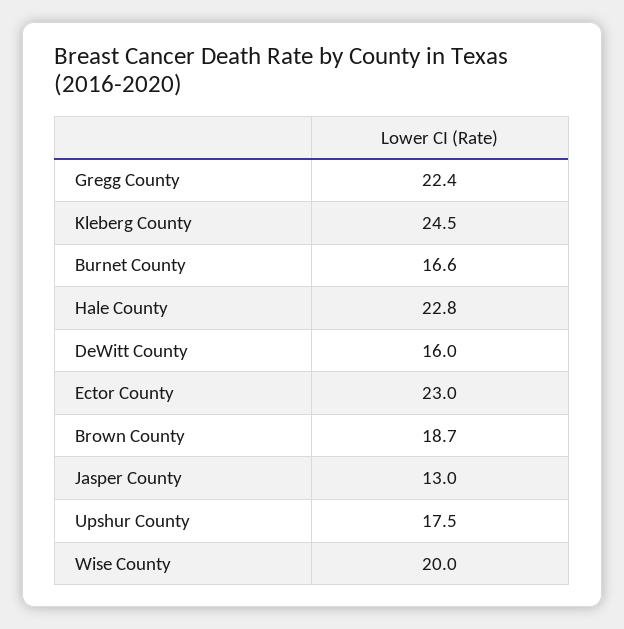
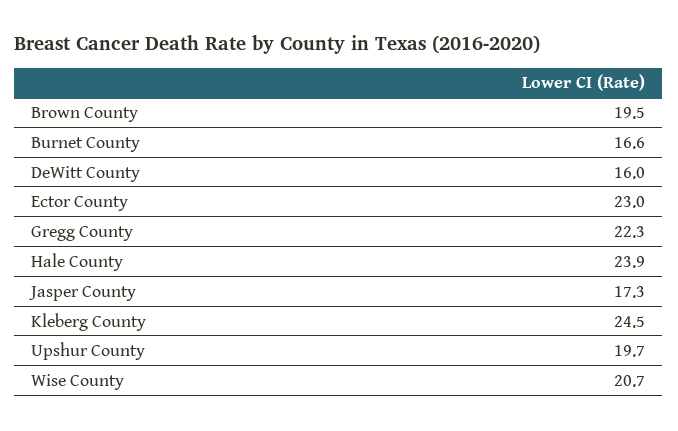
Gregg County: 22.4 -> 22.3
Hale County: 22.8 -> 23.9
Brown County: 18.7 -> 19.5
Jasper County: 13 -> 17.3
Upshur County: 17.5 -> 19.7
Wise County: 20 -> 20.7

